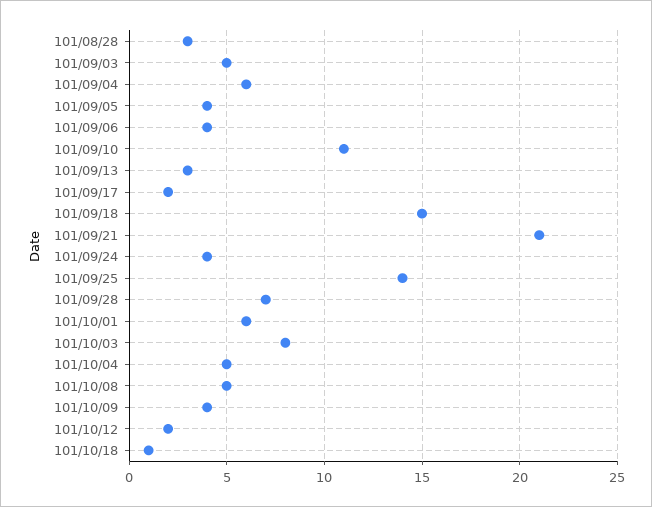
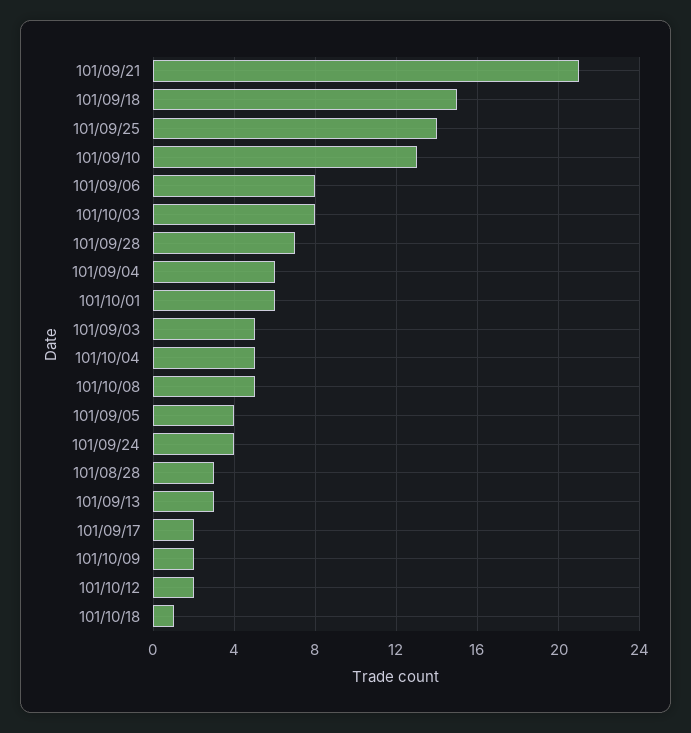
101/09/06: 4 -> 8
101/09/10: 11 -> 13
101/10/09: 4 -> 2

